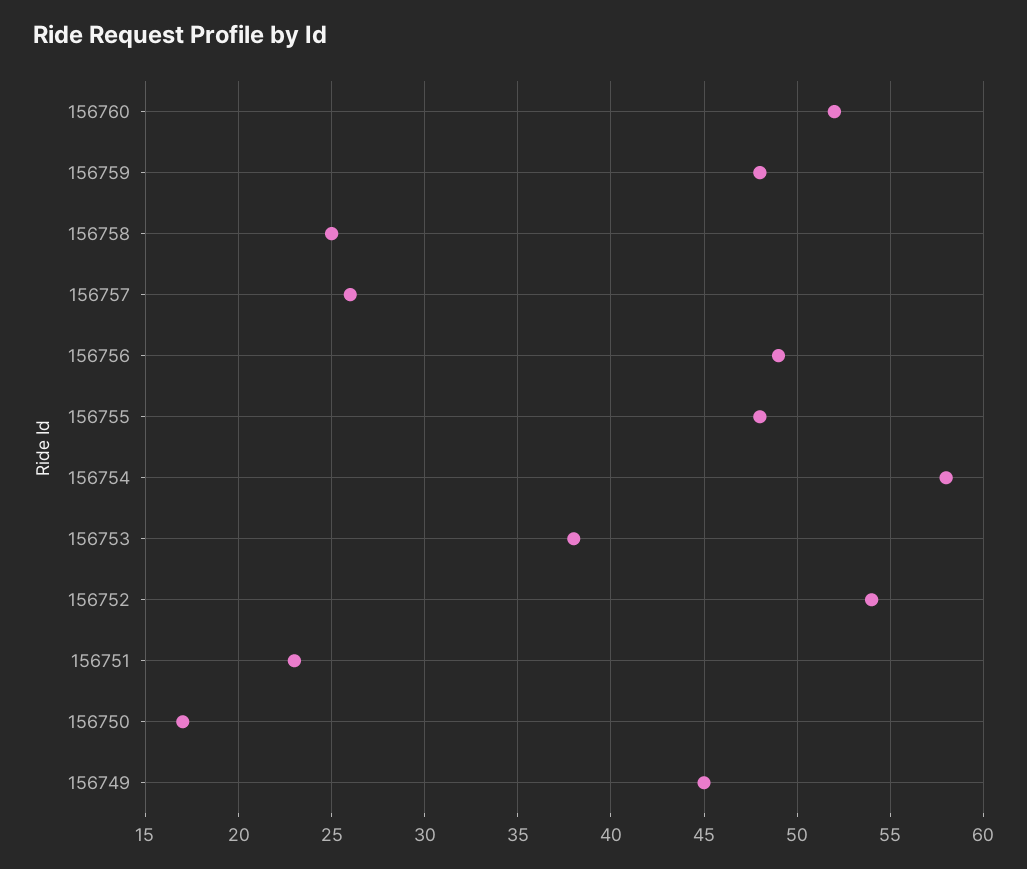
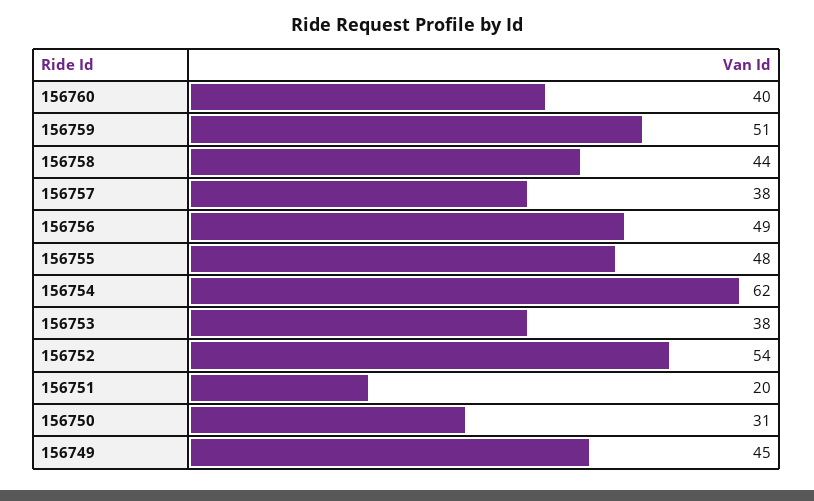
156760: 52 -> 40
156759: 48 -> 51
156758: 25 -> 44
156757: 26 -> 38
156754: 58 -> 62
156751: 23 -> 20
156750: 17 -> 31

